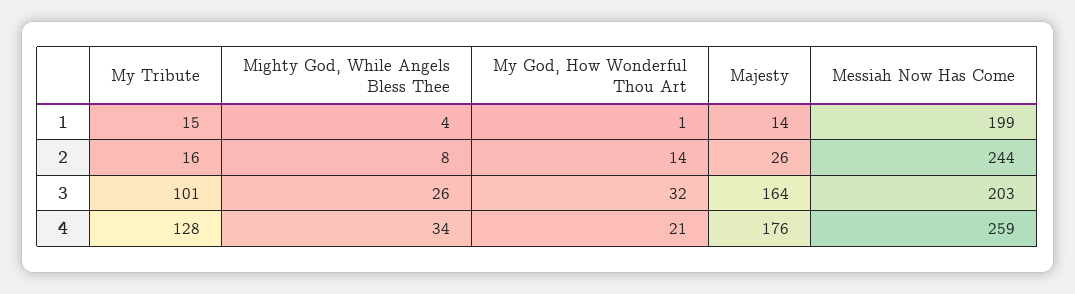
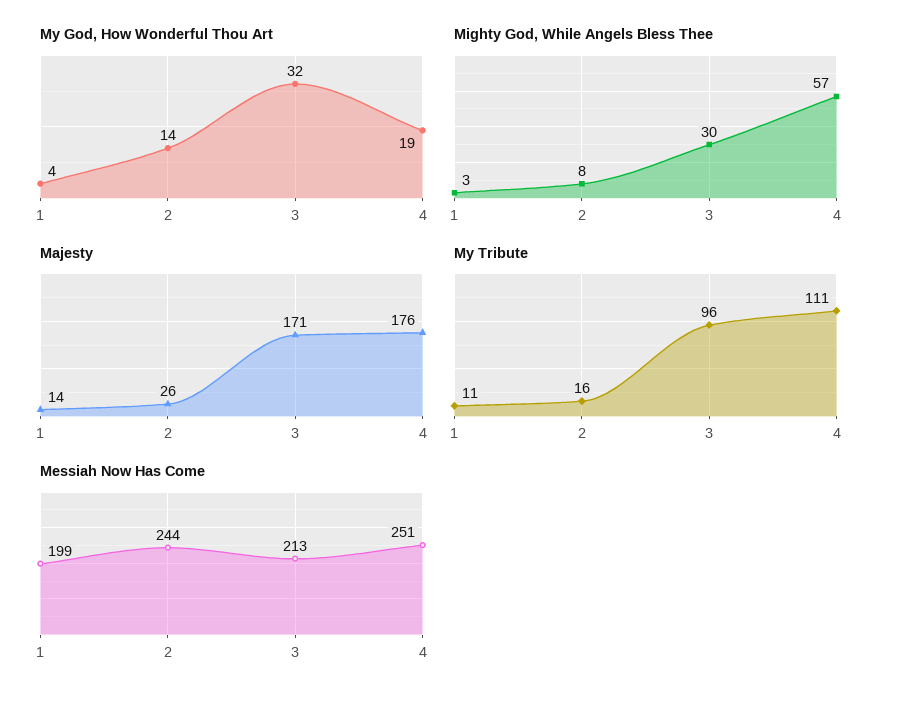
My Tribute, 1: 15 -> 11
Mighty God, While Angels Bless Thee, 1: 4 -> 3
My God, How Wonderful Thou Art, 1: 1 -> 4
My Tribute, 3: 101 -> 96
Mighty God, While Angels Bless Thee, 3: 26 -> 30
Majesty, 3: 164 -> 171
Messiah Now Has Come, 3: 203 -> 213
My Tribute, 4: 128 -> 111
Mighty God, While Angels Bless Thee, 4: 34 -> 57
My God, How Wonderful Thou Art, 4: 21 -> 19
Messiah Now Has Come, 4: 259 -> 251

